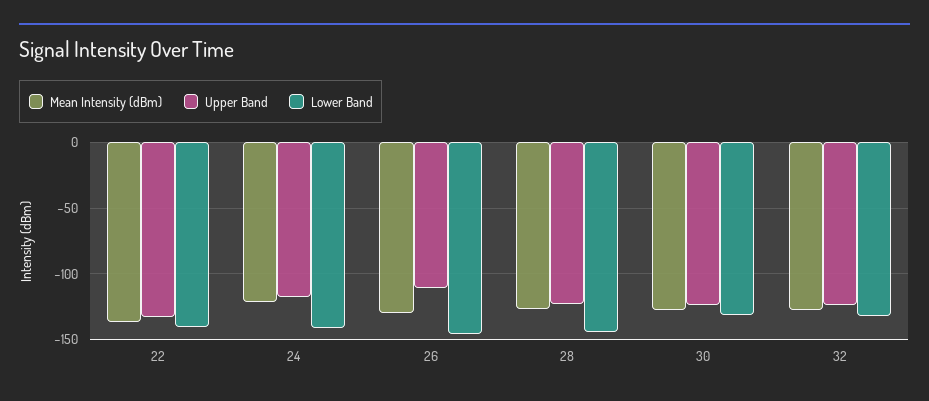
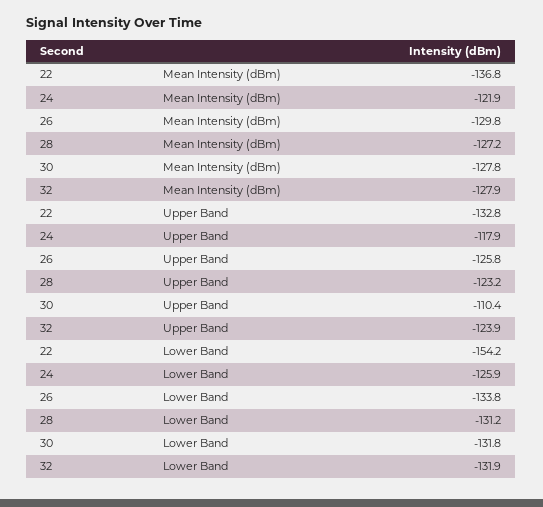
Lower Band, 22: -140 -> -154.2
Lower Band, 24: -140 -> -125.9
Upper Band, 26: -110 -> -125.8
Lower Band, 26: -145 -> -133.8
Lower Band, 28: -145 -> -131.2
Upper Band, 30: -125 -> -110.4

